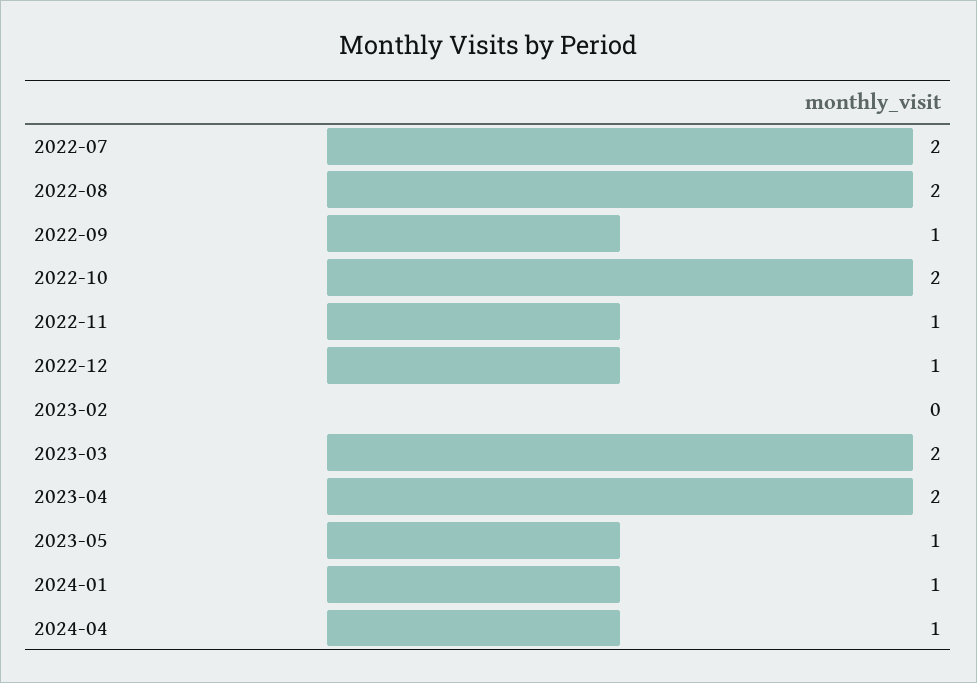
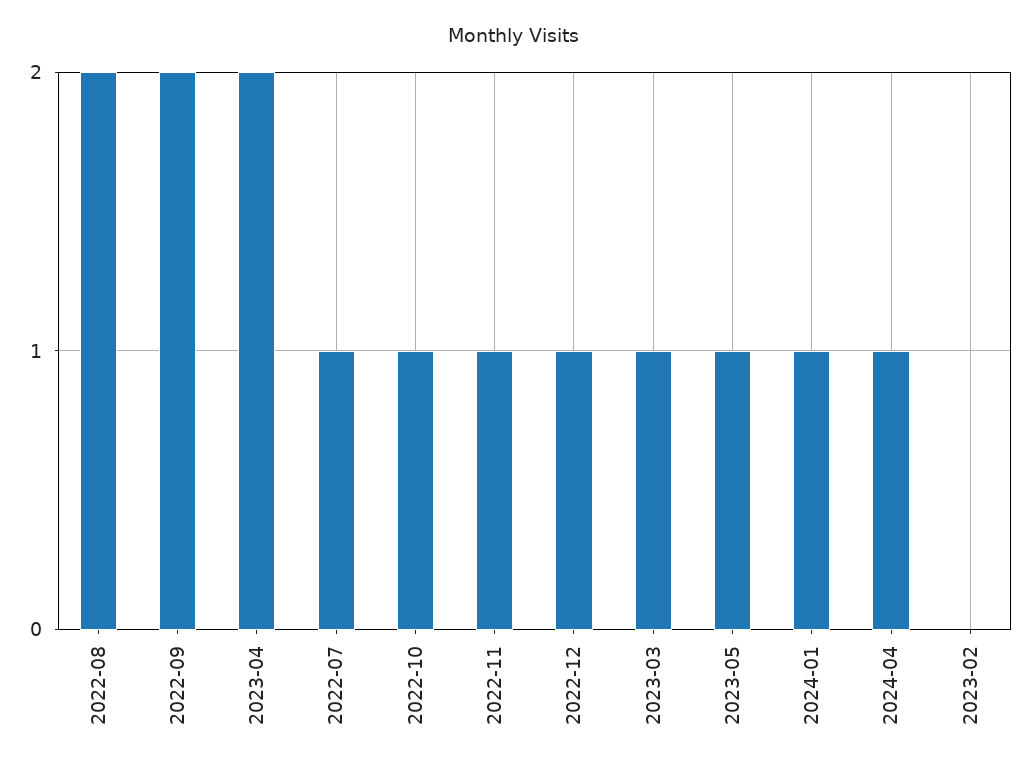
2022-07: 2 -> 1
2022-09: 1 -> 2
2022-10: 2 -> 1
2023-03: 2 -> 1

